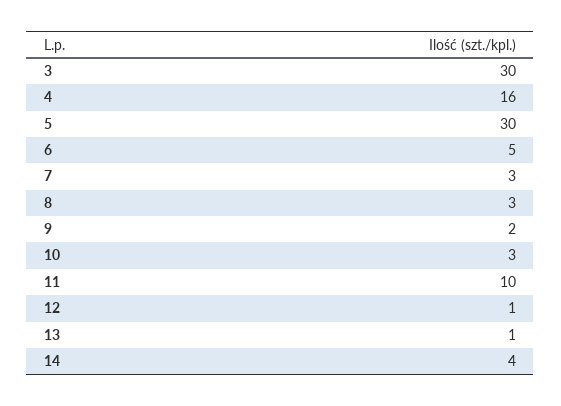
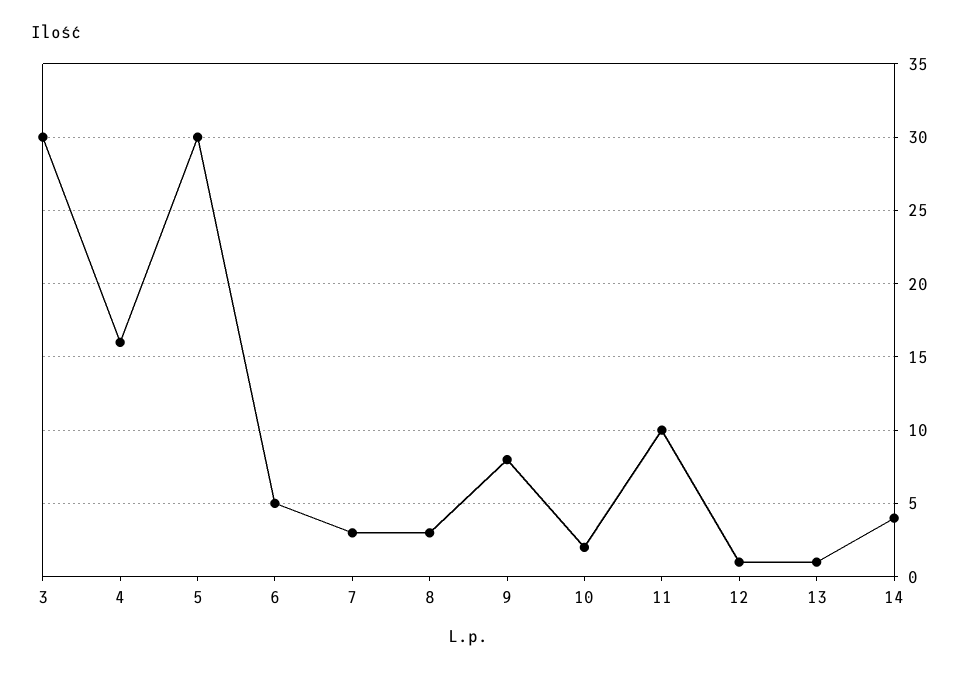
9: 2 -> 8
10: 3 -> 2

